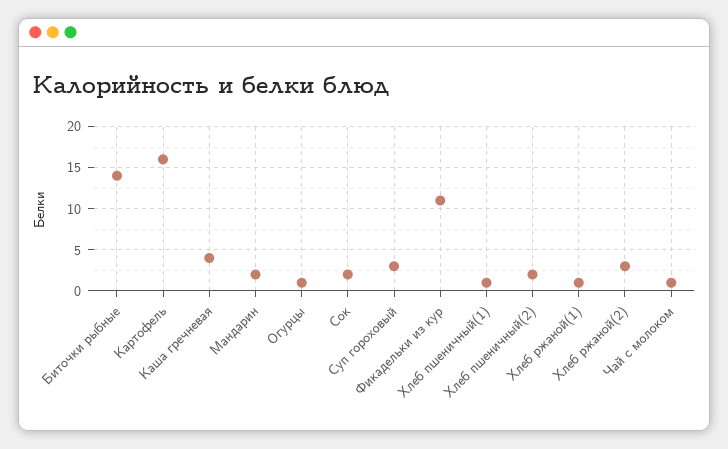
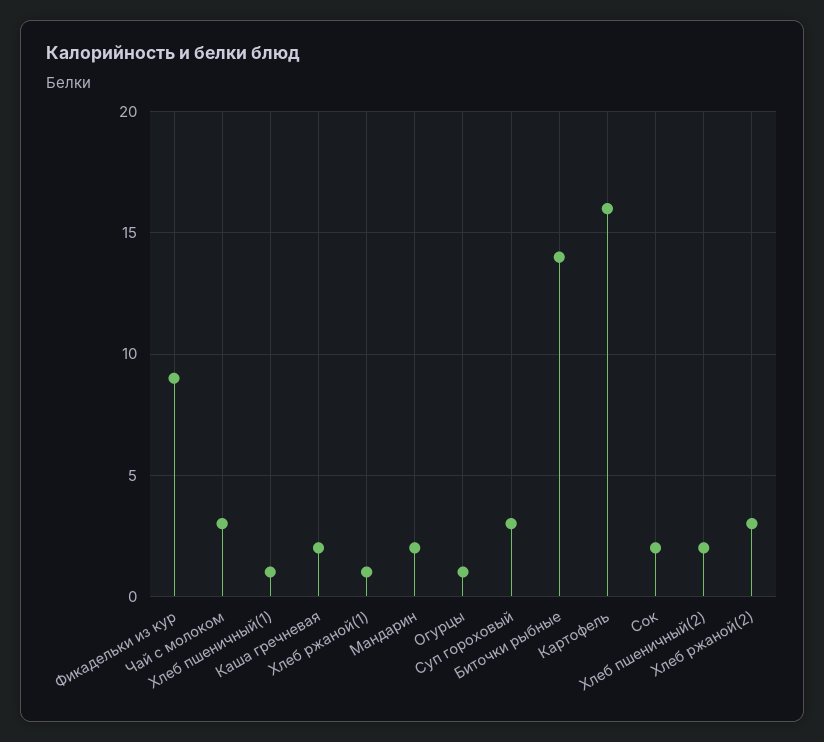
Каша гречневая: 4 -> 2
Фикадельки из кур: 11 -> 9
Чай с молоком: 1 -> 3

